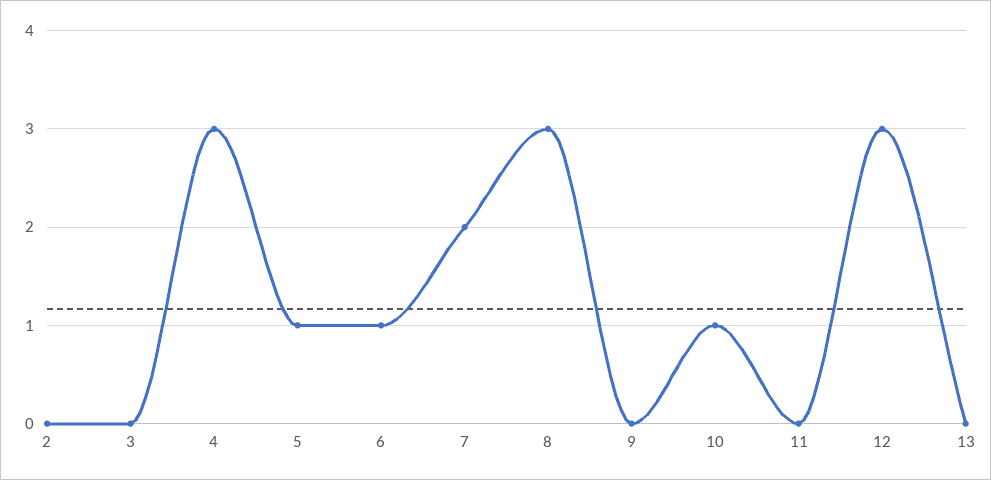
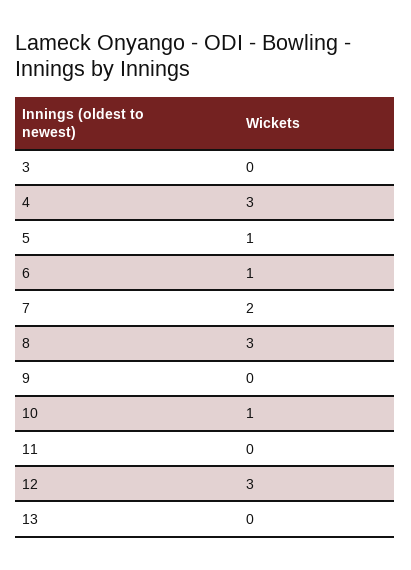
2: 0 -> none

